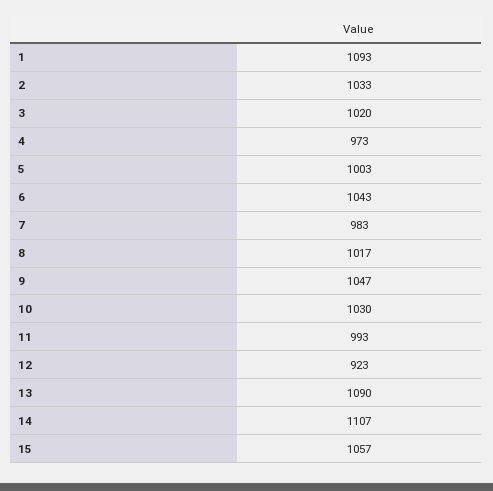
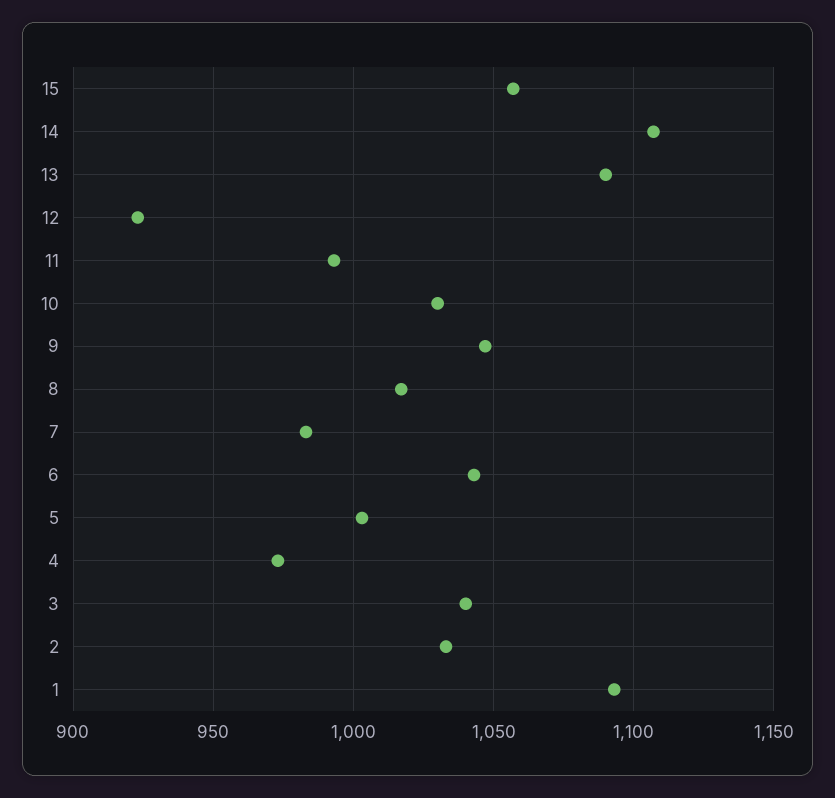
3: 1020 -> 1040

